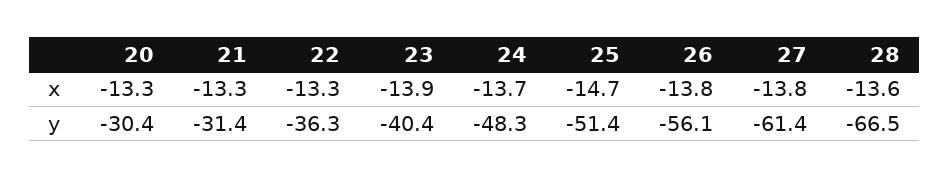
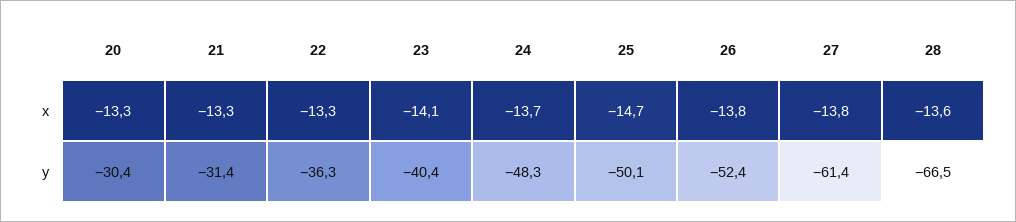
23, x: -13.9 -> -14.1
25, y: -51.4 -> -50.1
26, y: -56.1 -> -52.4

